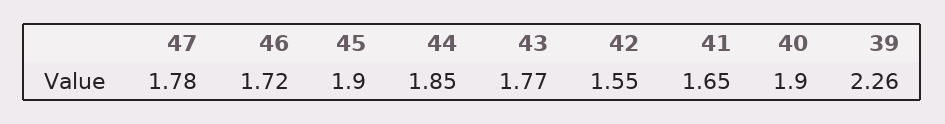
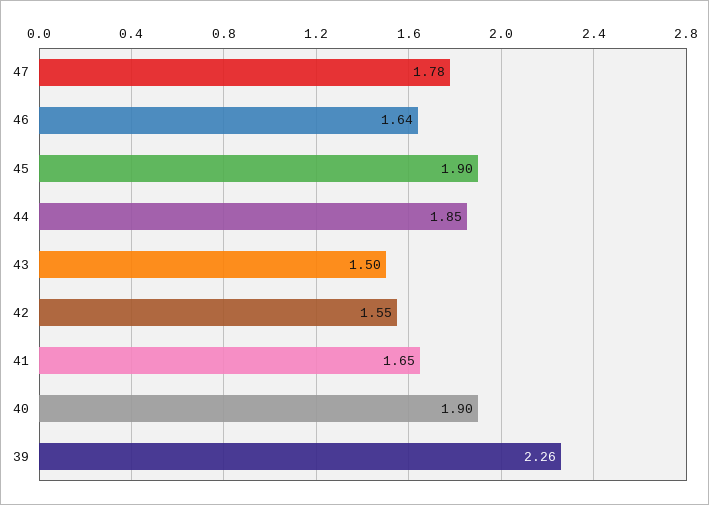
46: 1.72 -> 1.64
43: 1.77 -> 1.5

